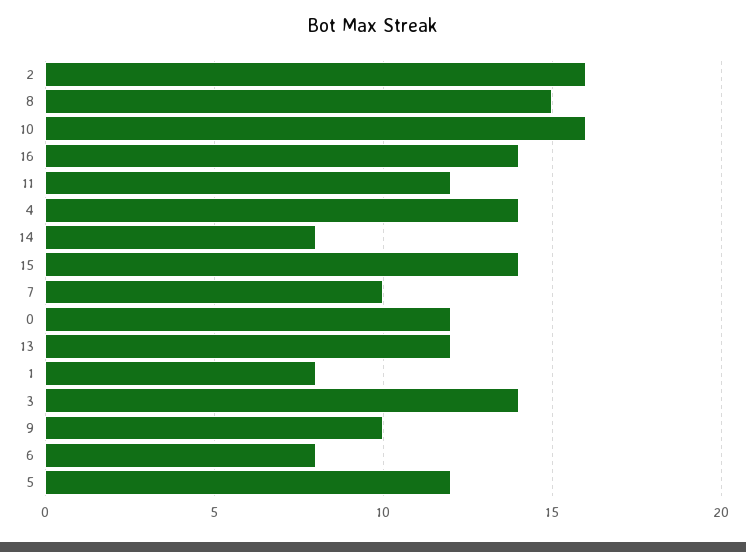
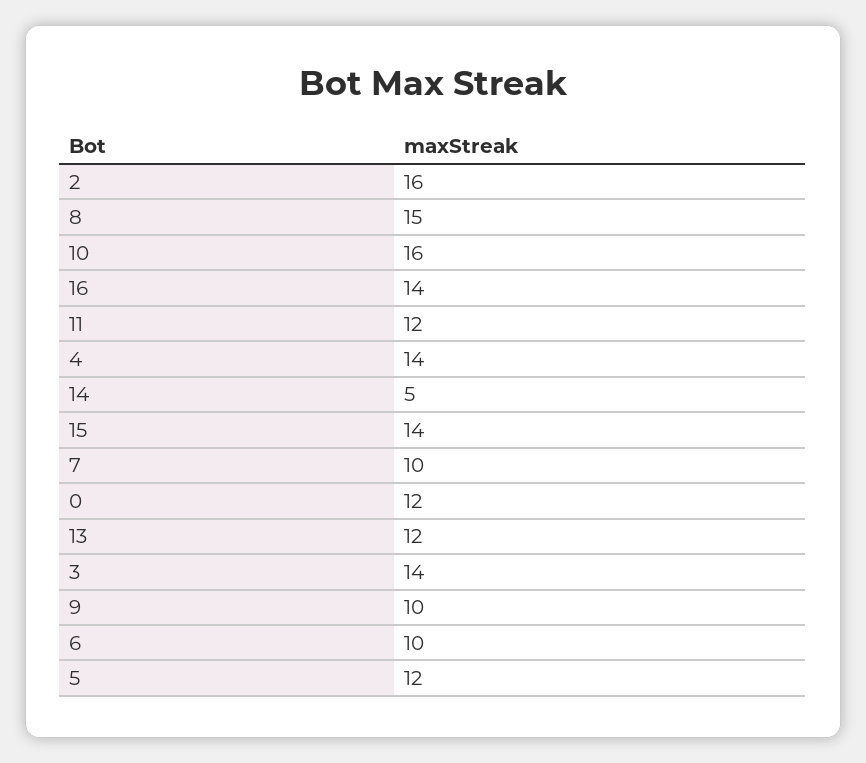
14: 8 -> 5
1: 8 -> none
6: 8 -> 10

